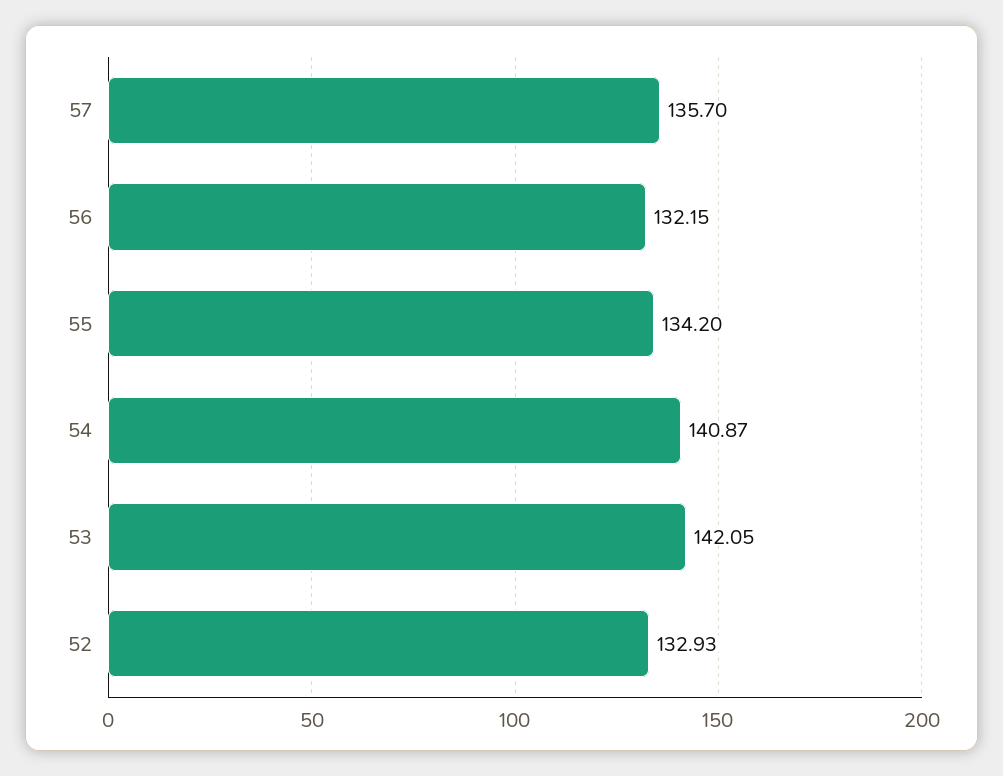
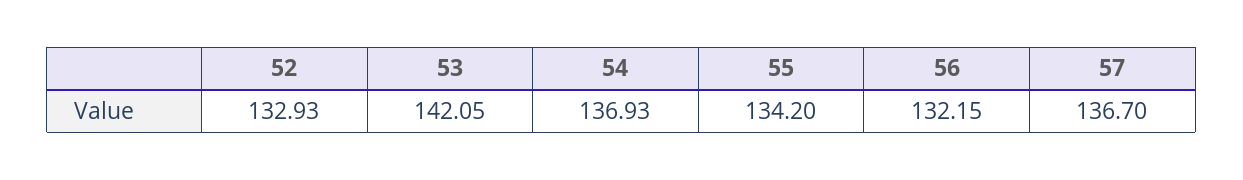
57: 135.7 -> 136.7
54: 140.87 -> 136.93

